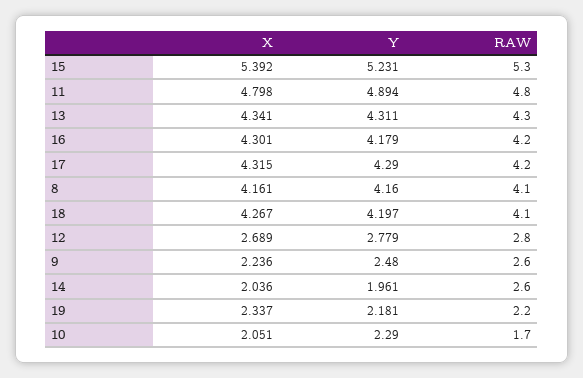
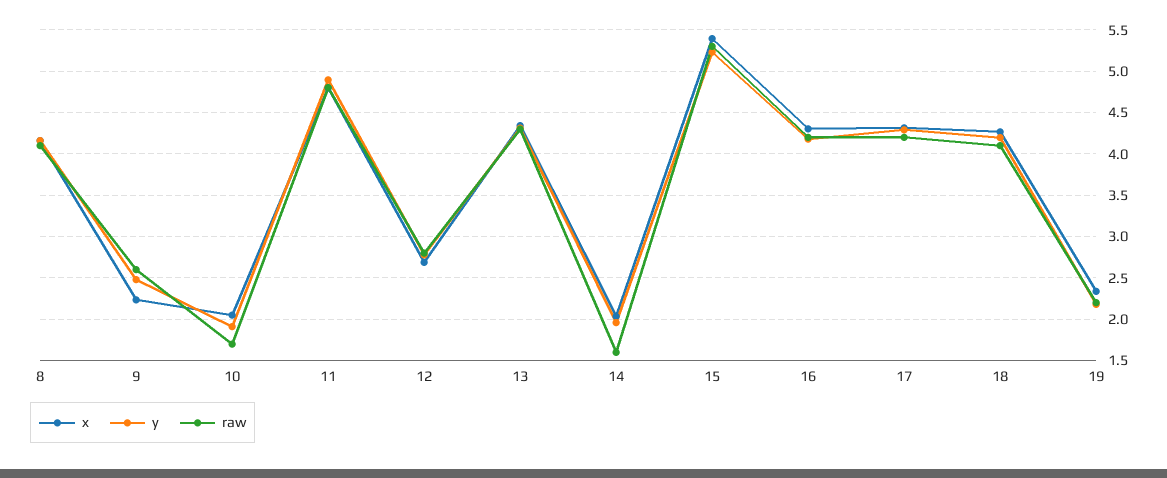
RAW, 14: 2.6 -> 1.6
Y, 10: 2.29 -> 1.9

